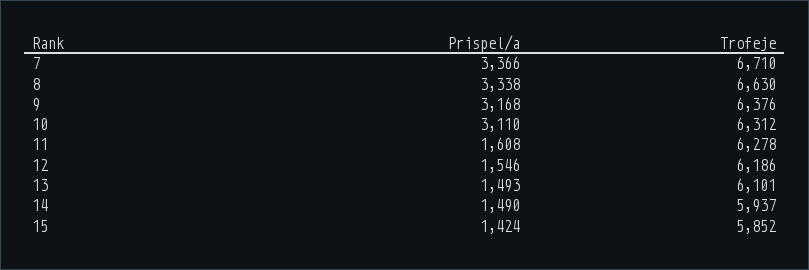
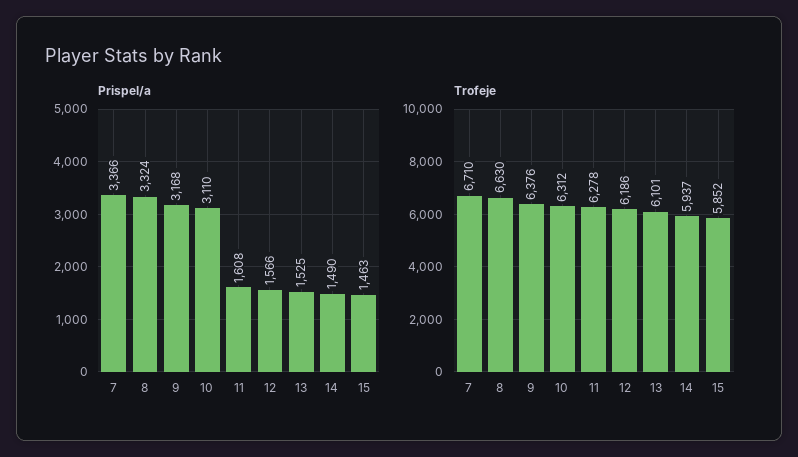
Prispel/a, 8: 3338 -> 3324
Prispel/a, 12: 1546 -> 1566
Prispel/a, 13: 1493 -> 1525
Prispel/a, 15: 1424 -> 1463

